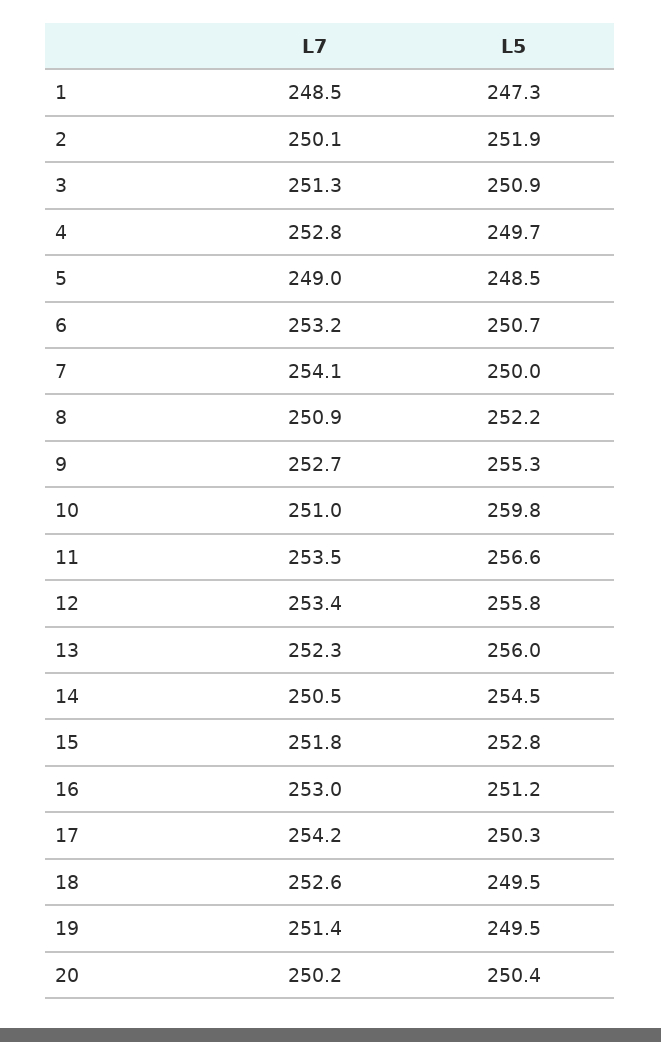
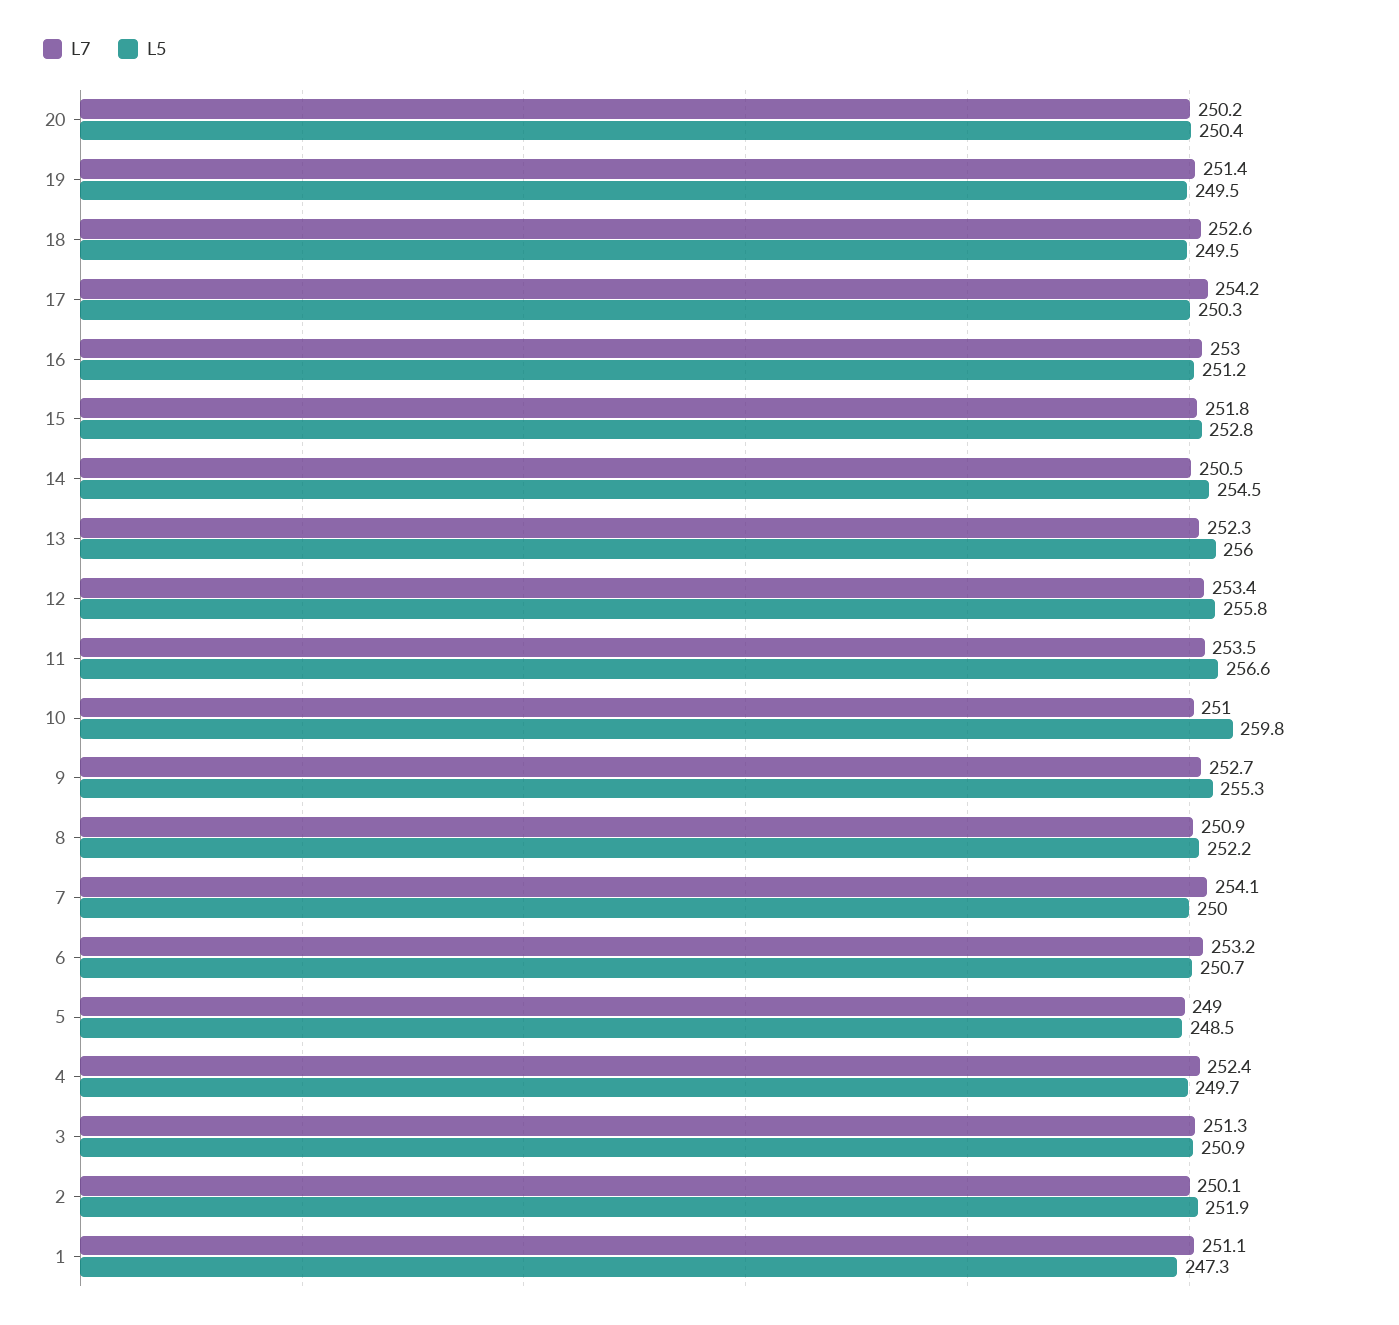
L7, 1: 248.5 -> 251.1
L7, 4: 252.8 -> 252.4

